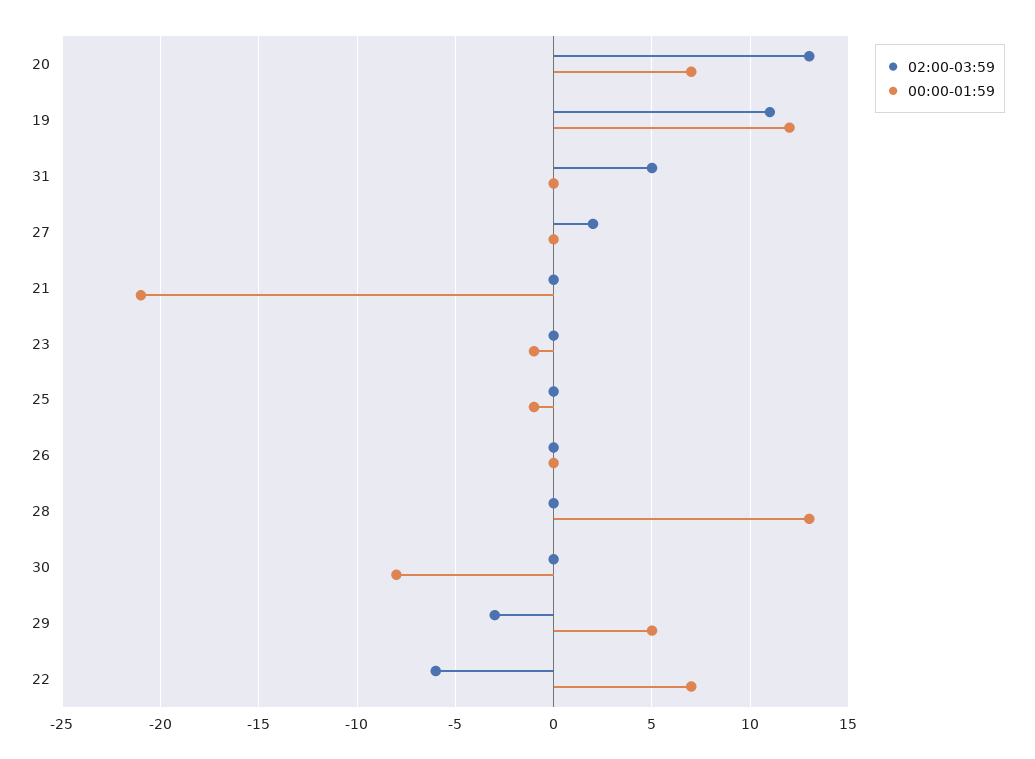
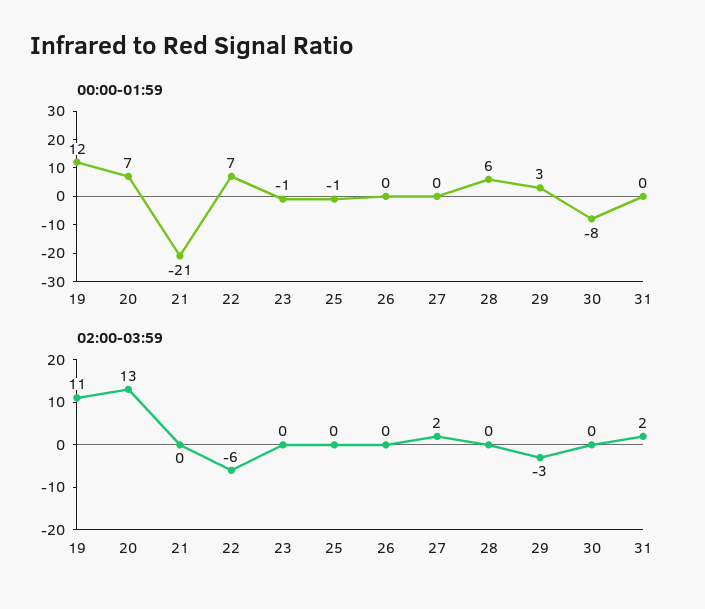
02:00-03:59, 31: 5 -> 2
00:00-01:59, 28: 13 -> 6
00:00-01:59, 29: 5 -> 3

